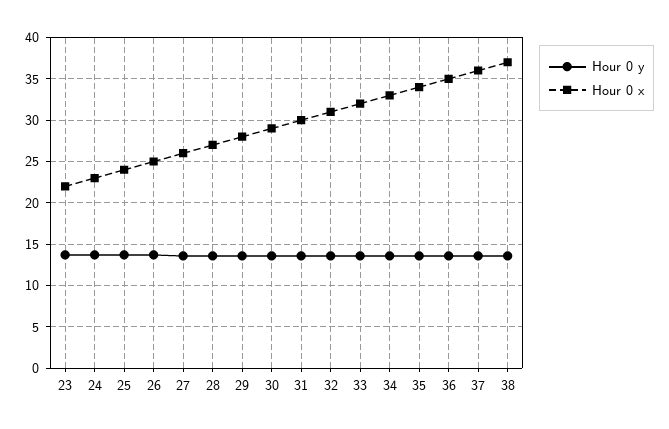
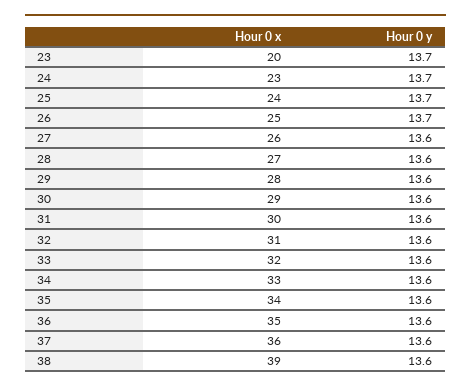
Hour 0 x, 23: 22 -> 20
Hour 0 x, 38: 37 -> 39

